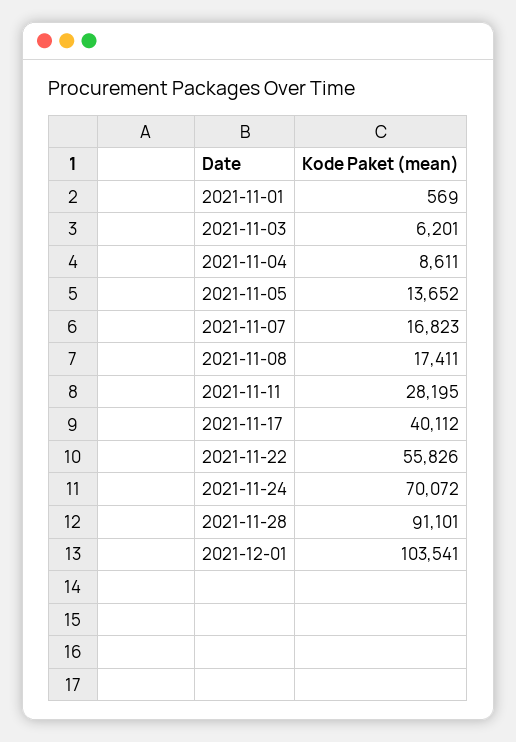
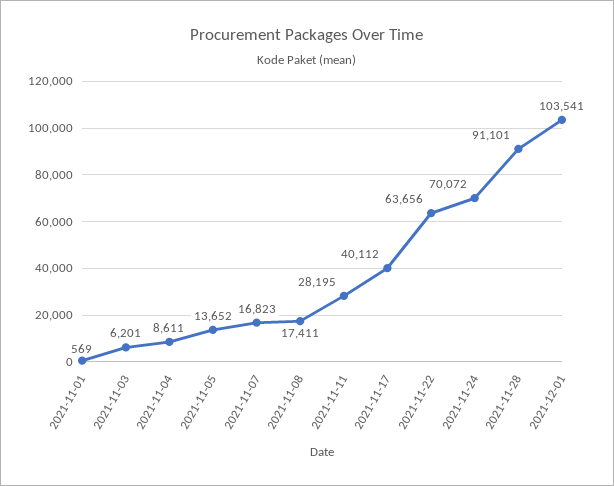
2021-11-22: 55826 -> 63656

